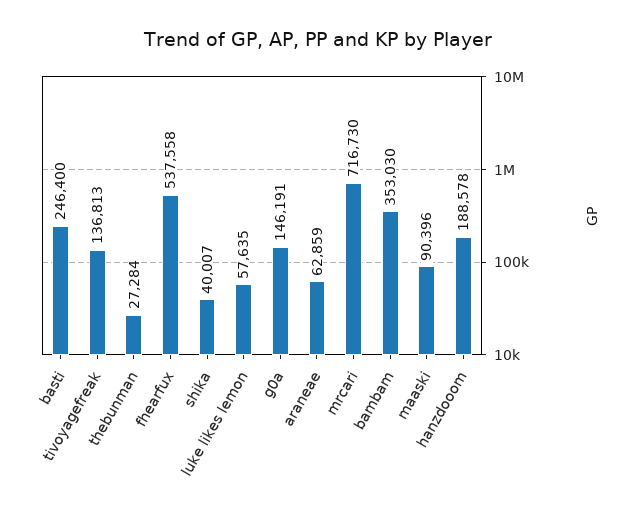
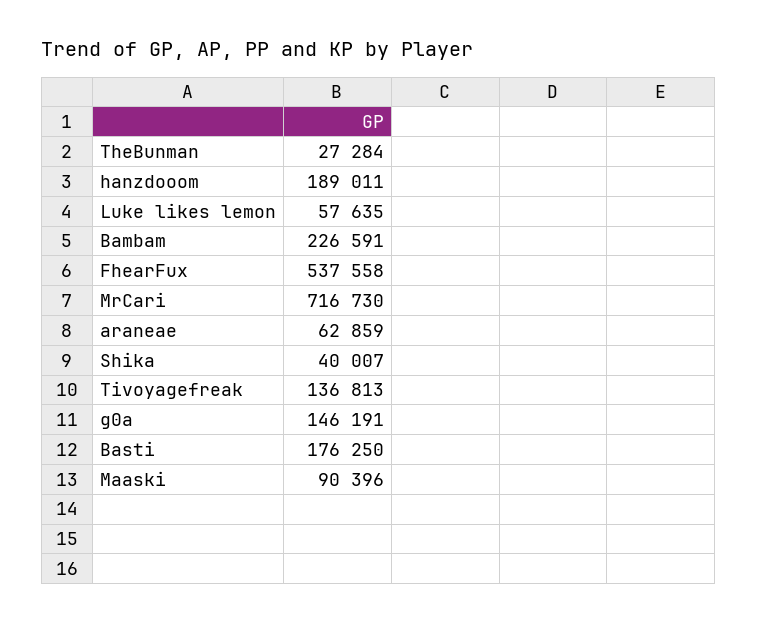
basti: 246400 -> 176250
bambam: 353030 -> 226591
hanzdooom: 188578 -> 189011

